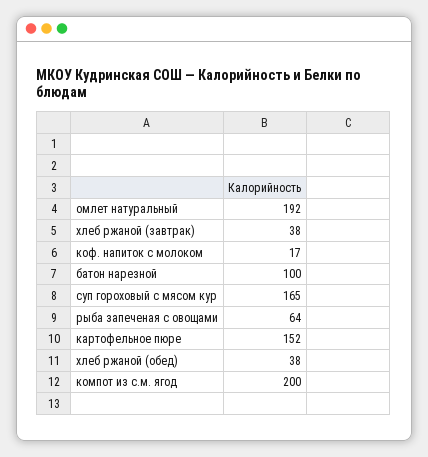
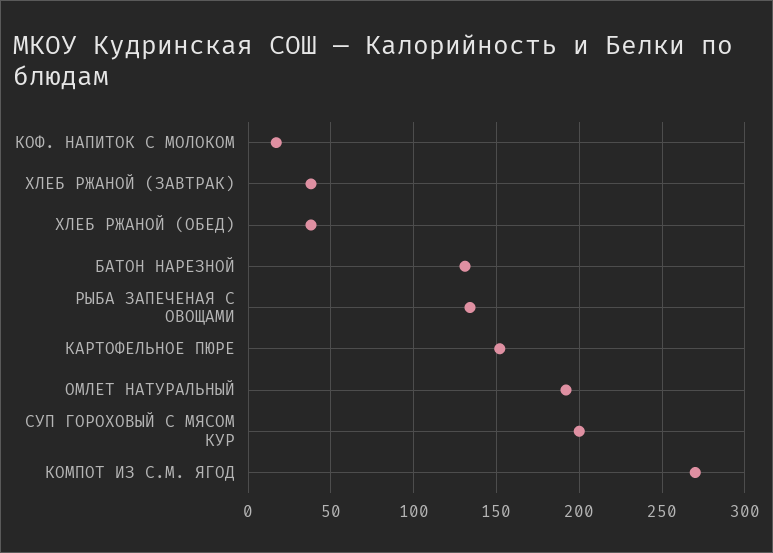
батон нарезной: 100 -> 130
суп гороховый с мясом кур: 165 -> 200
рыба запеченая с овощами: 64 -> 135
компот из с.м. ягод: 200 -> 270

